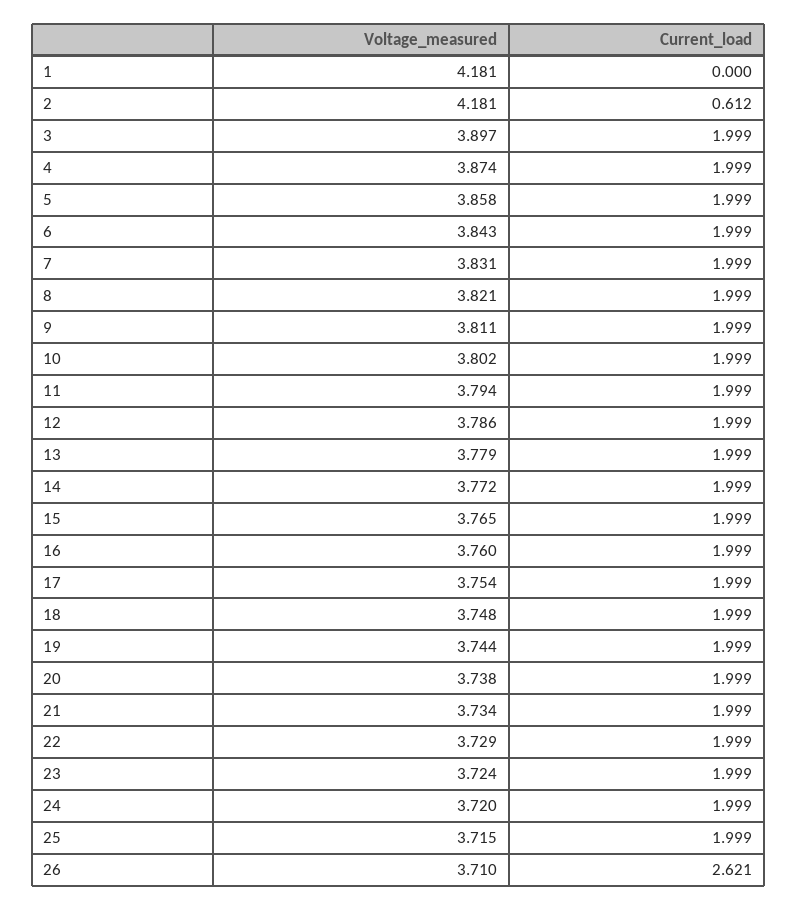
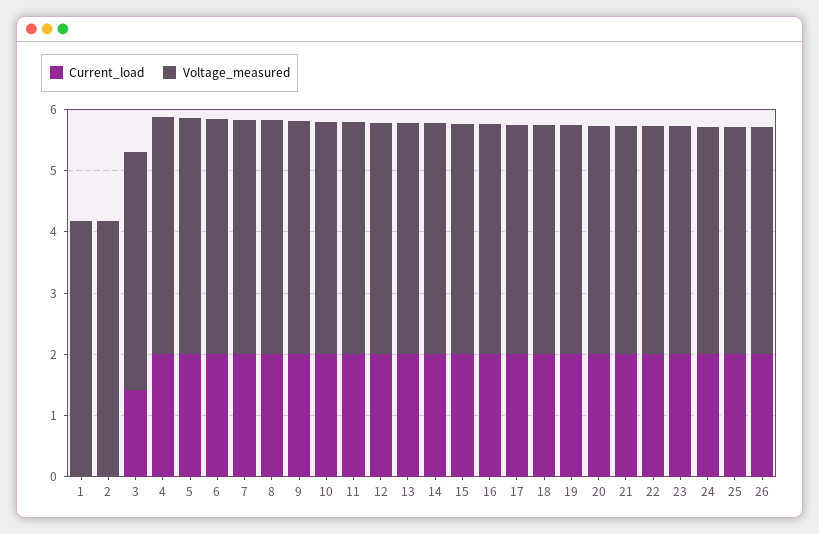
Current_load, 2: 0.612 -> 0
Current_load, 3: 1.999 -> 1.4
Current_load, 26: 2.621 -> 2

